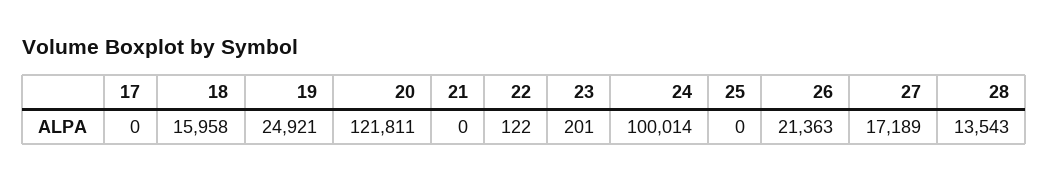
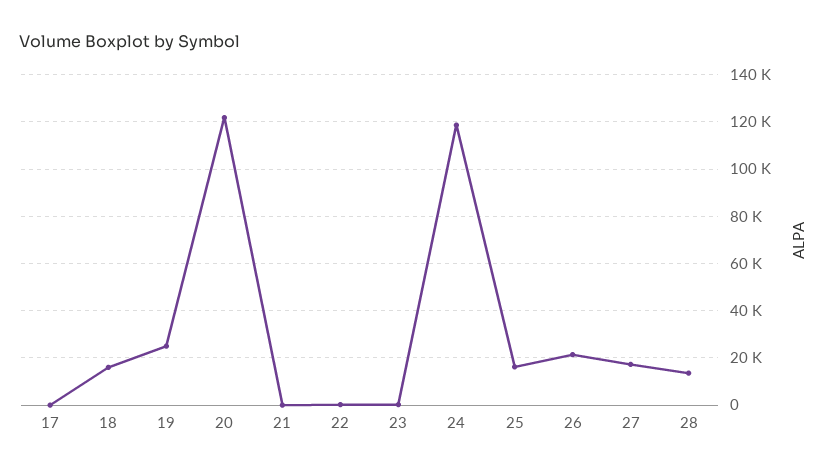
24: 100014 -> 120000
25: 0 -> 15000

